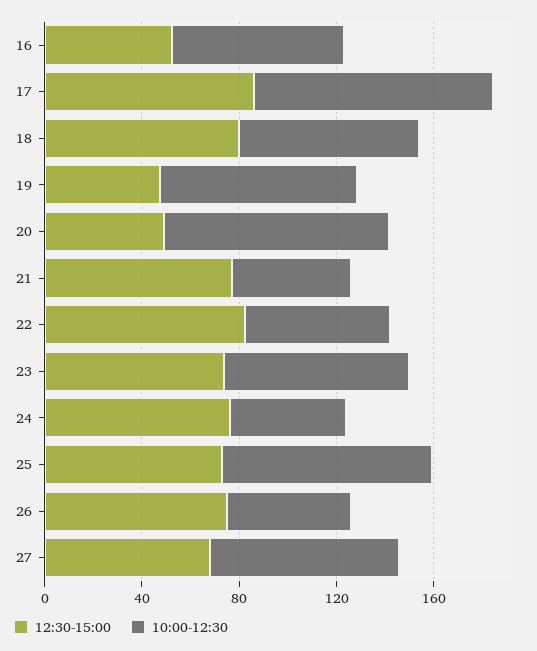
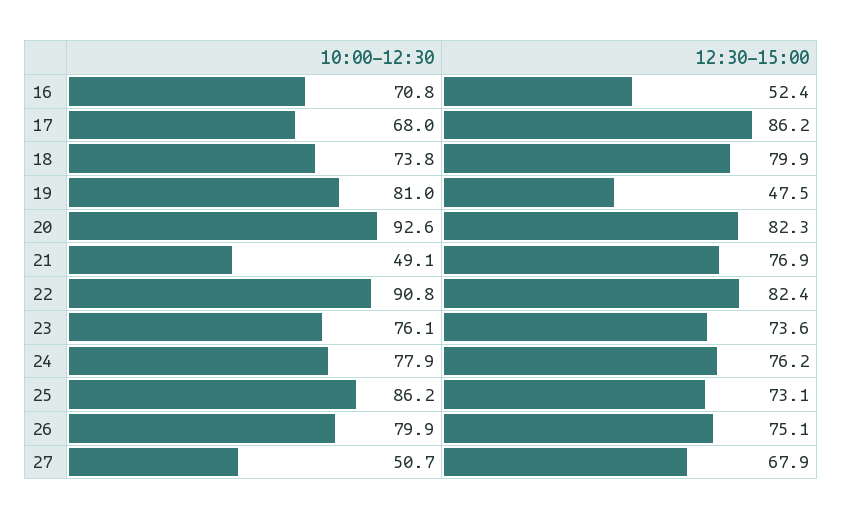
10:00-12:30, 17: 100 -> 68
12:30-15:00, 20: 50 -> 82.3
10:00-12:30, 22: 60 -> 90.8
10:00-12:30, 24: 50 -> 77.9
10:00-12:30, 26: 50 -> 79.9
10:00-12:30, 27: 80 -> 50.7

